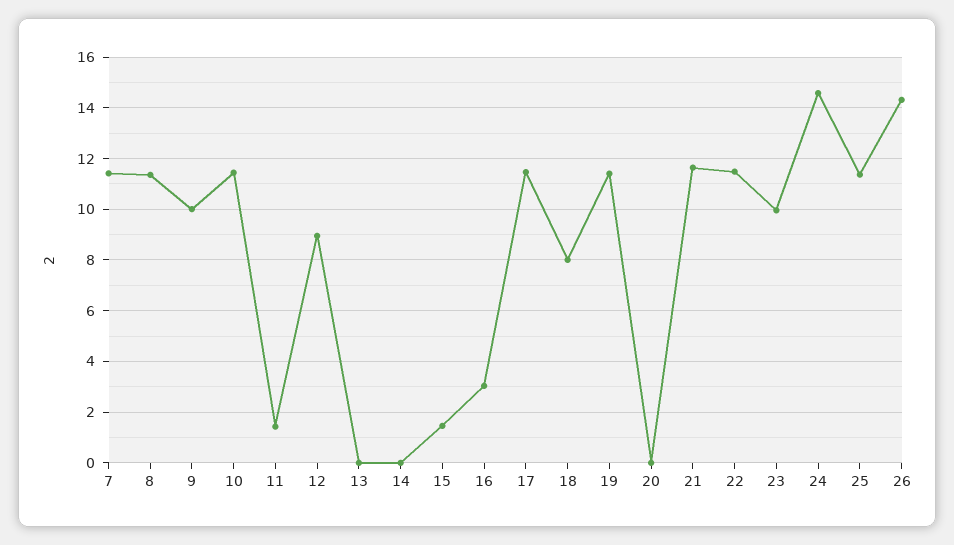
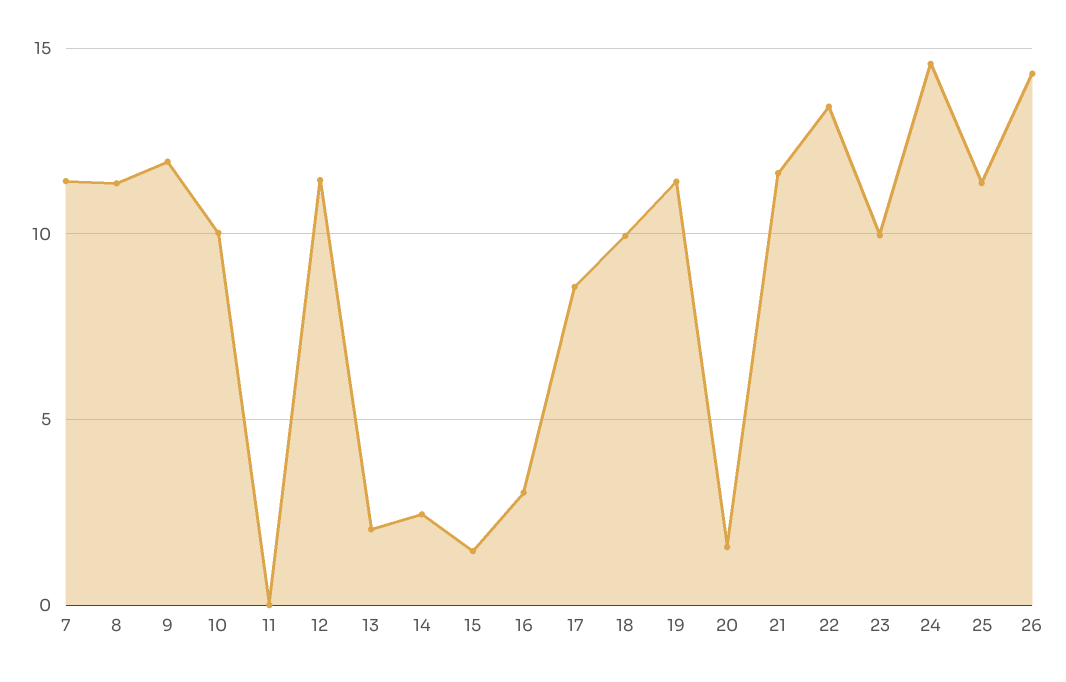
9: 10 -> 12
10: 11.5 -> 10
11: 1.5 -> 0
12: 9 -> 11.5
13: 0 -> 2
14: 0 -> 2.5
17: 11.5 -> 8.5
18: 8 -> 10
20: 0 -> 1.5
22: 11.5 -> 13.5

